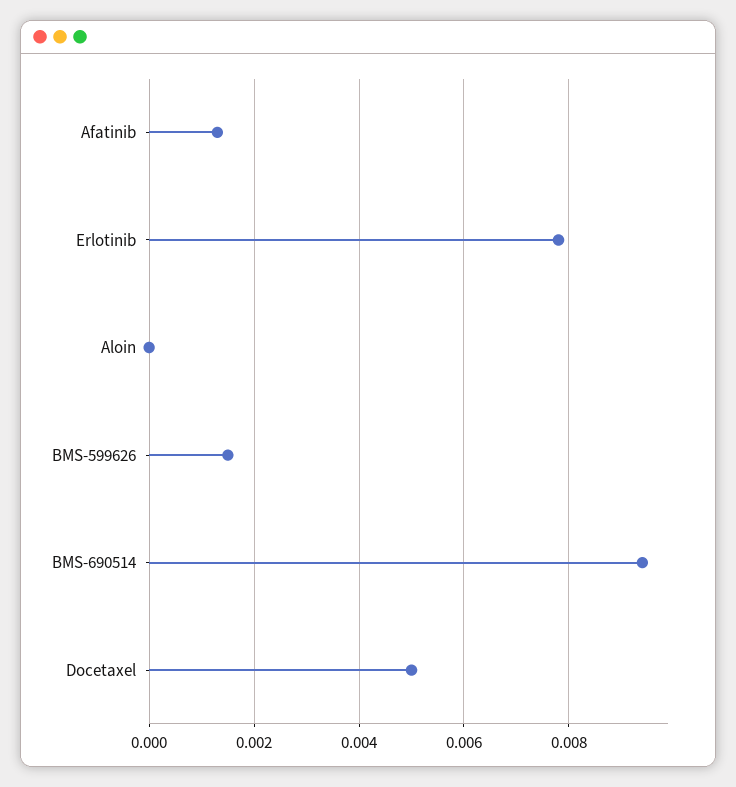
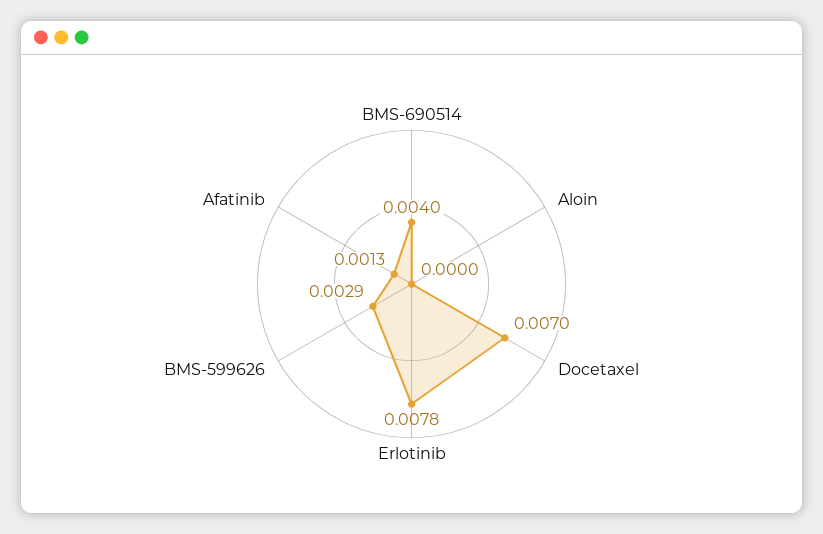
BMS-599626: 0.0015 -> 0.0029
BMS-690514: 0.0095 -> 0.004
Docetaxel: 0.005 -> 0.007

